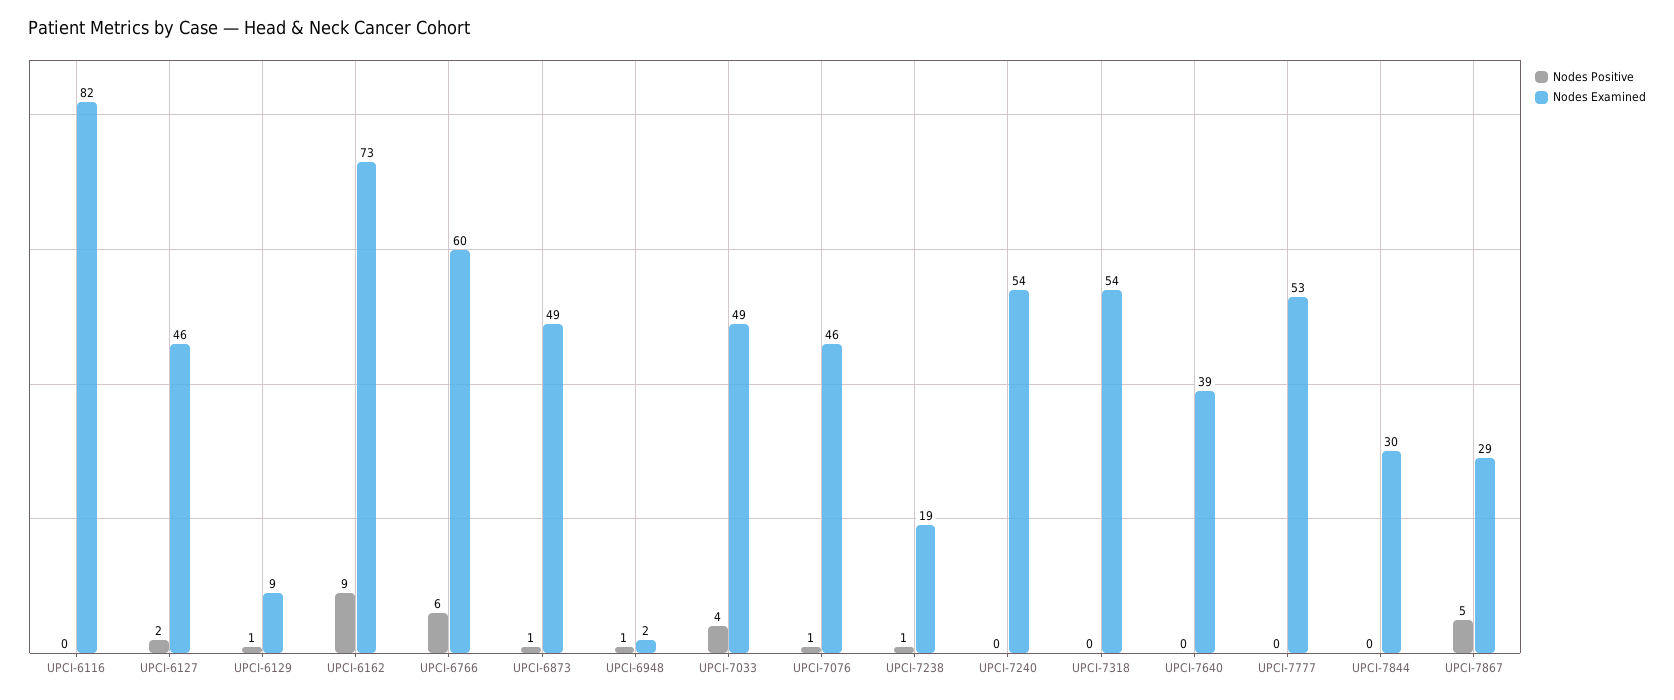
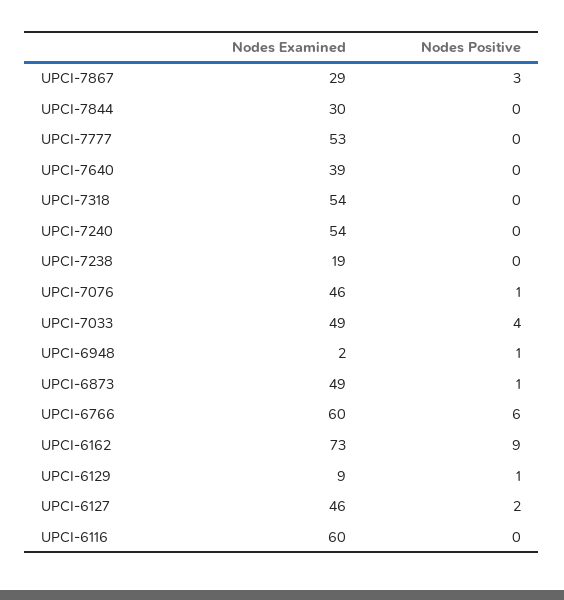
Nodes Examined, UPCI-6116: 82 -> 60
Nodes Positive, UPCI-7238: 1 -> 0
Nodes Positive, UPCI-7867: 5 -> 3

